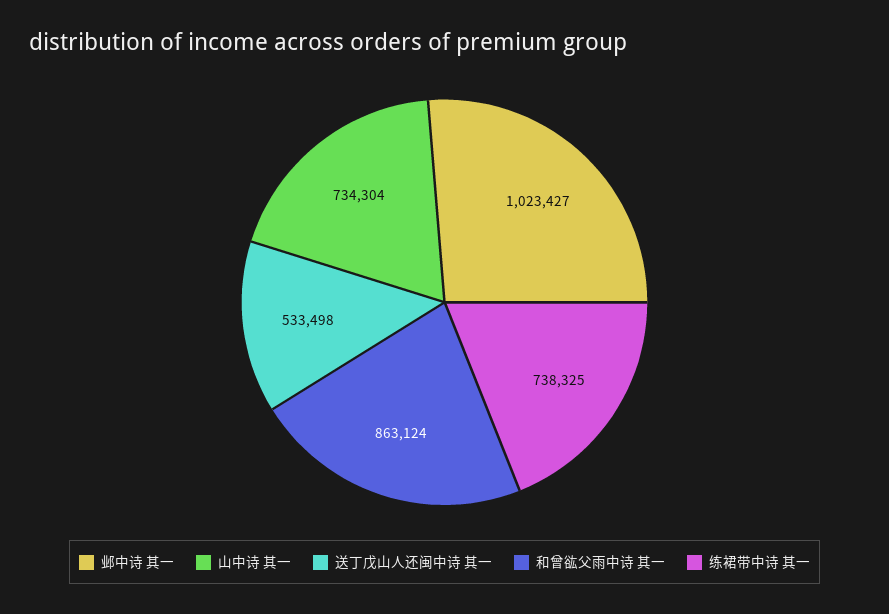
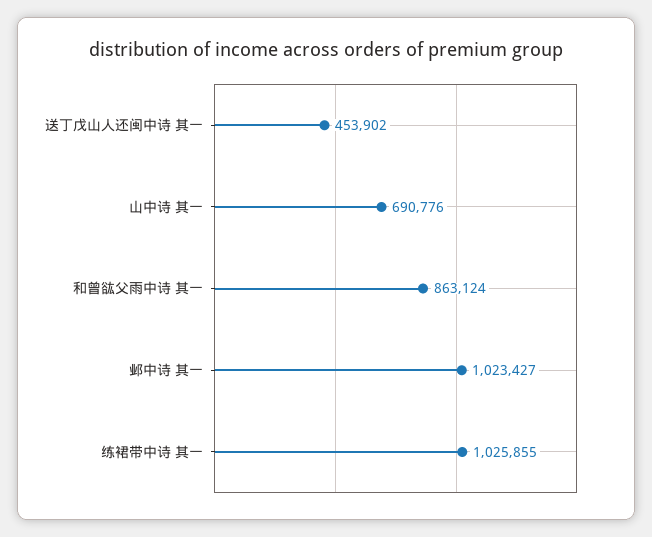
山中诗 其一: 734304 -> 690776
送丁戊山人还闽中诗 其一: 533498 -> 453902
练裙带中诗 其一: 738325 -> 1025855

